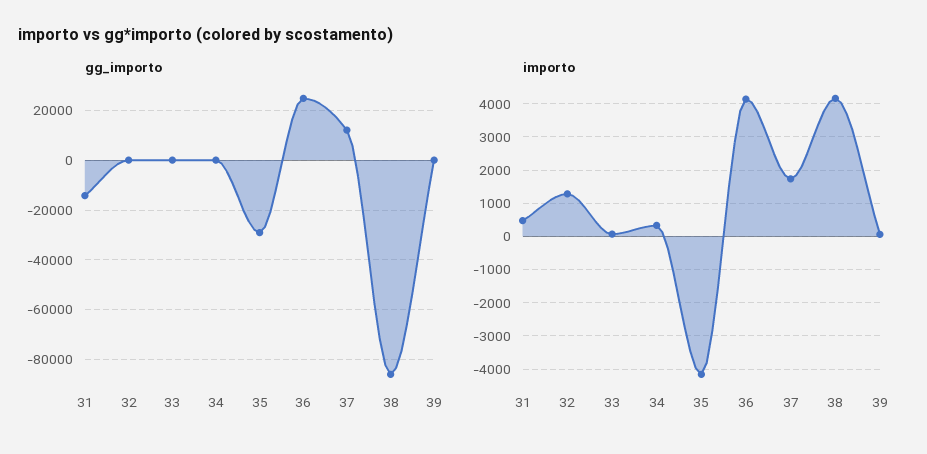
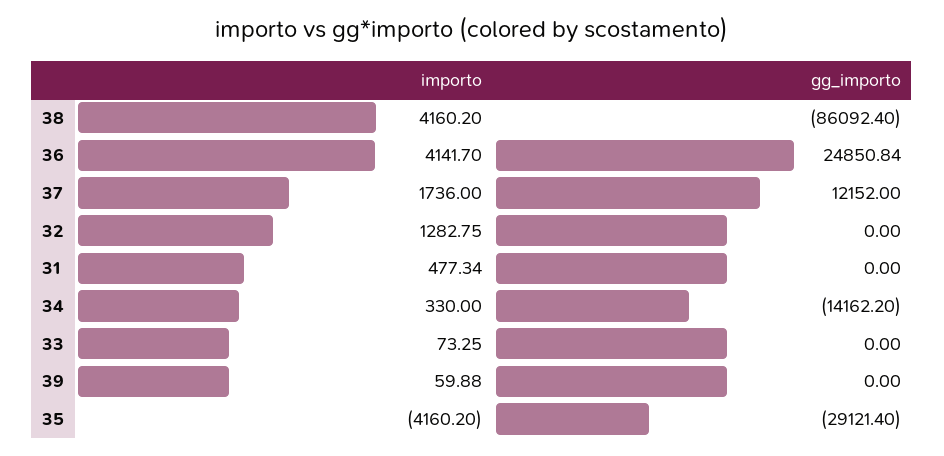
gg_importo, 31: -15000 -> 0
gg_importo, 34: 0 -> -14162.2

